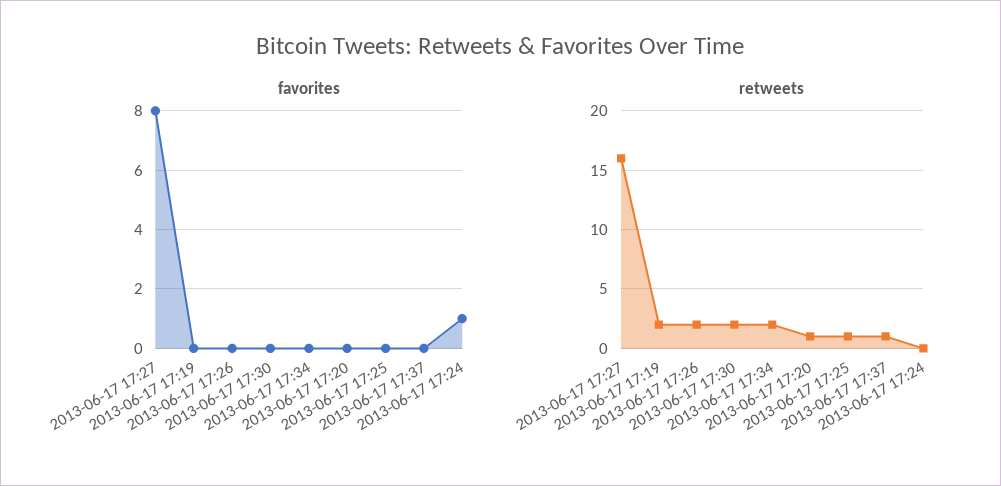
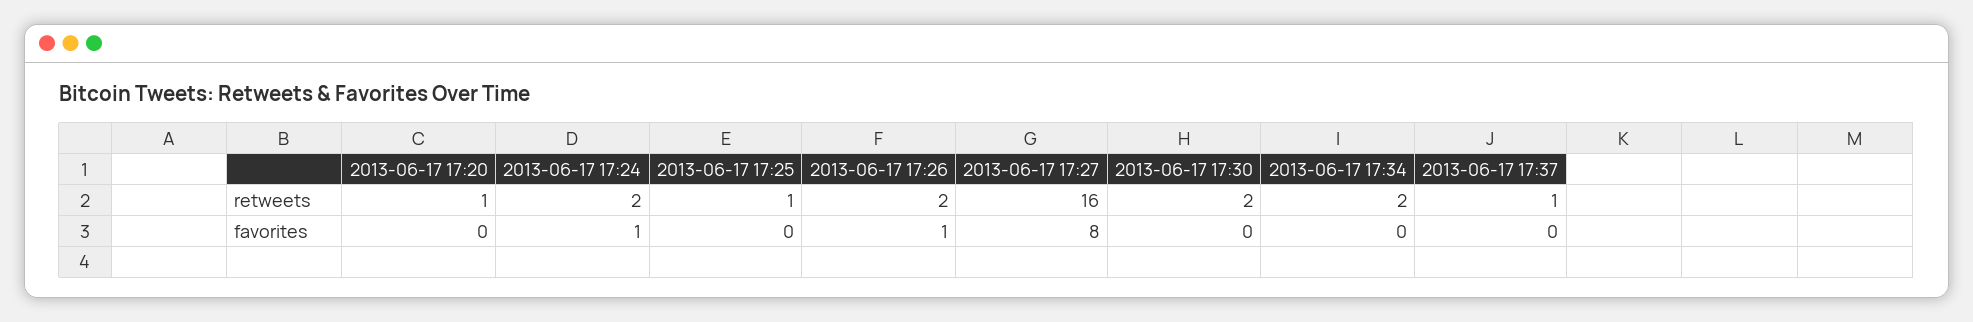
favorites, 2013-06-17 17:19: 0 -> none
favorites, 2013-06-17 17:26: 0 -> 1
retweets, 2013-06-17 17:19: 2 -> none
retweets, 2013-06-17 17:24: 0 -> 2

